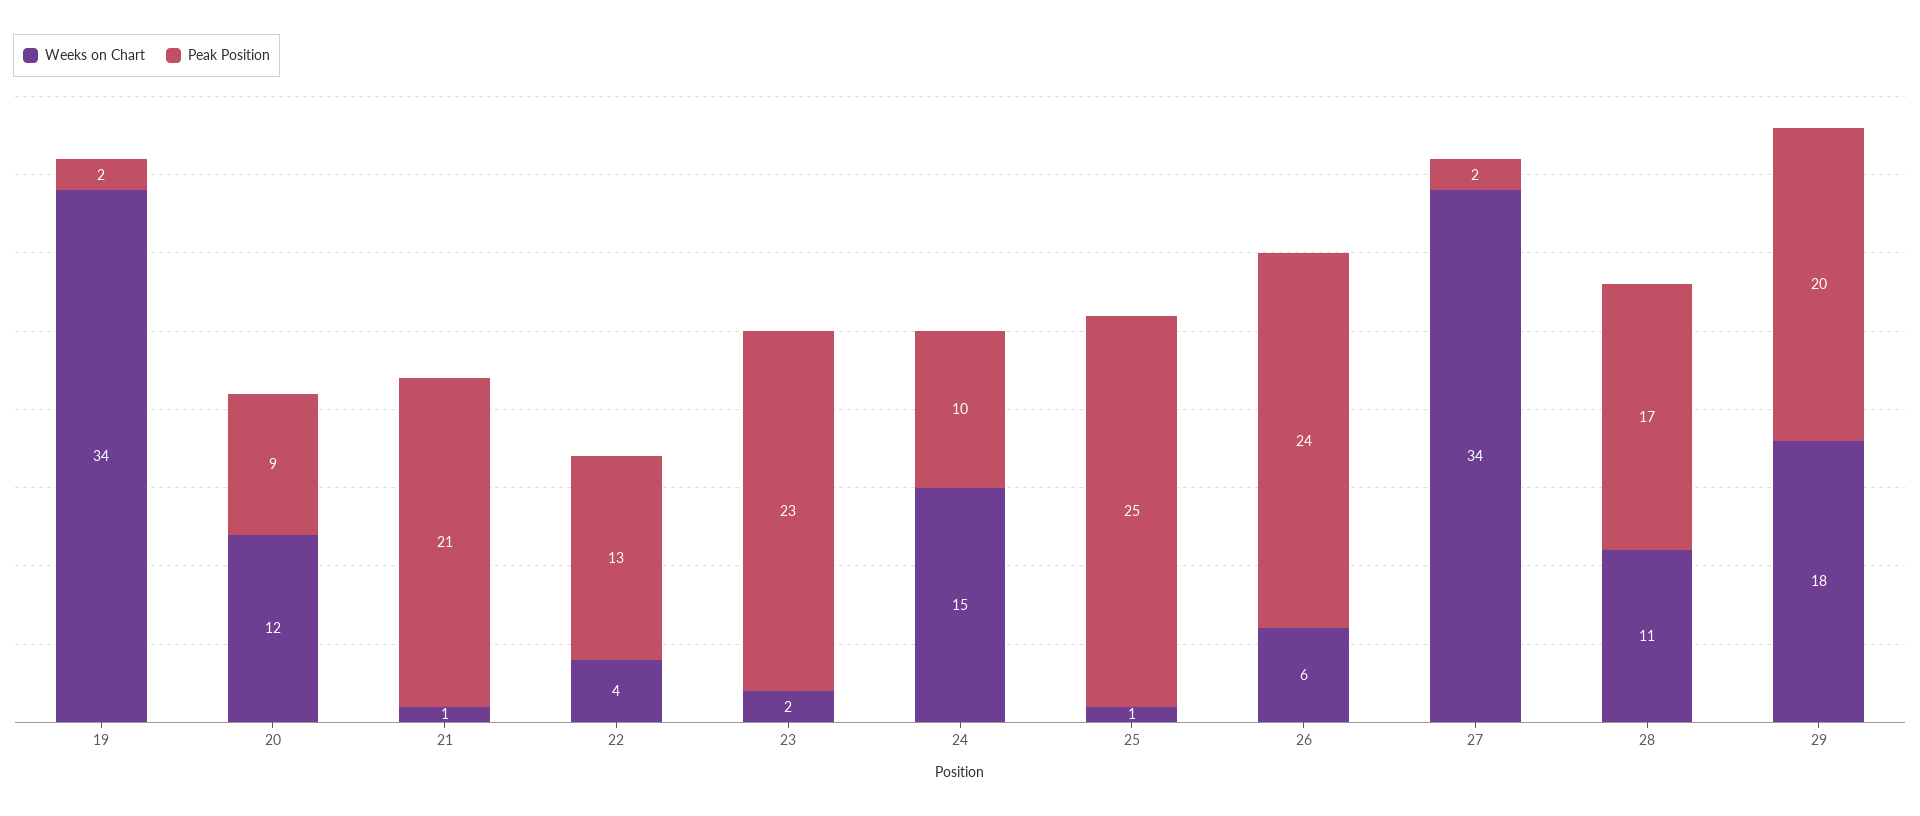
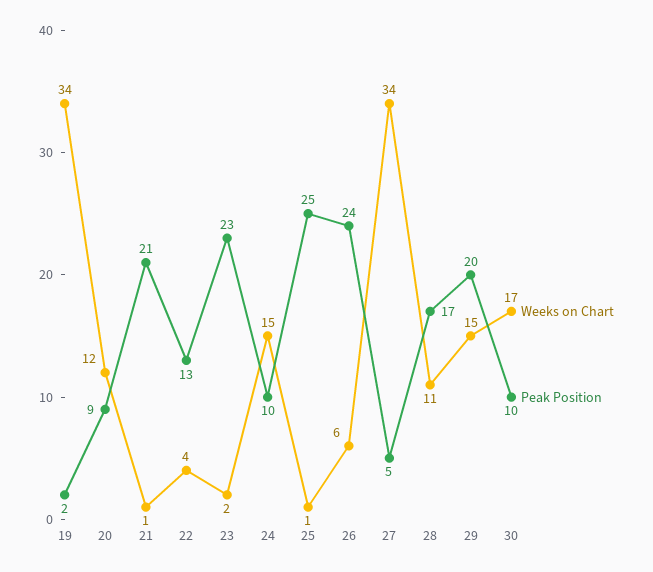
Peak Position, 27: 2 -> 5
Weeks on Chart, 29: 18 -> 15
Weeks on Chart, 30: none -> 17
Peak Position, 30: none -> 10

